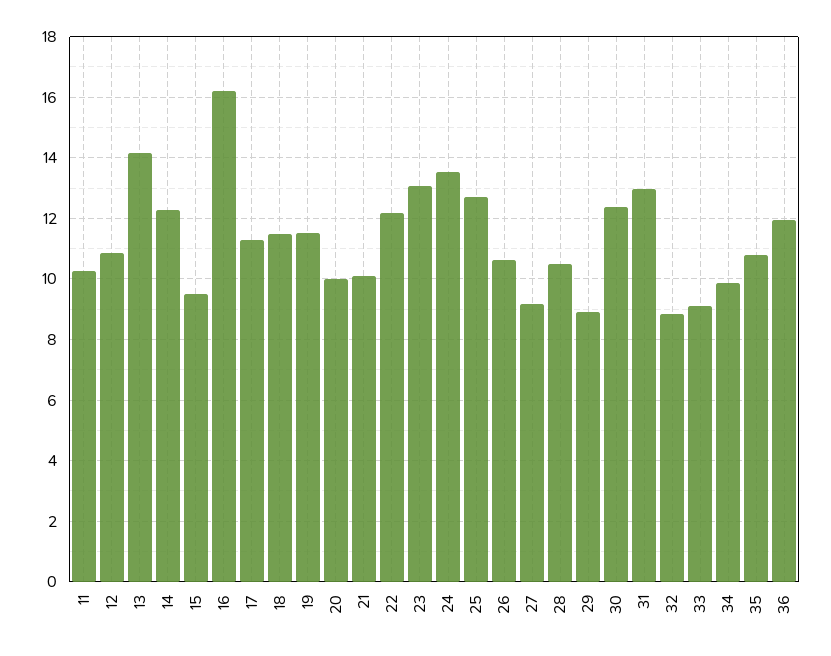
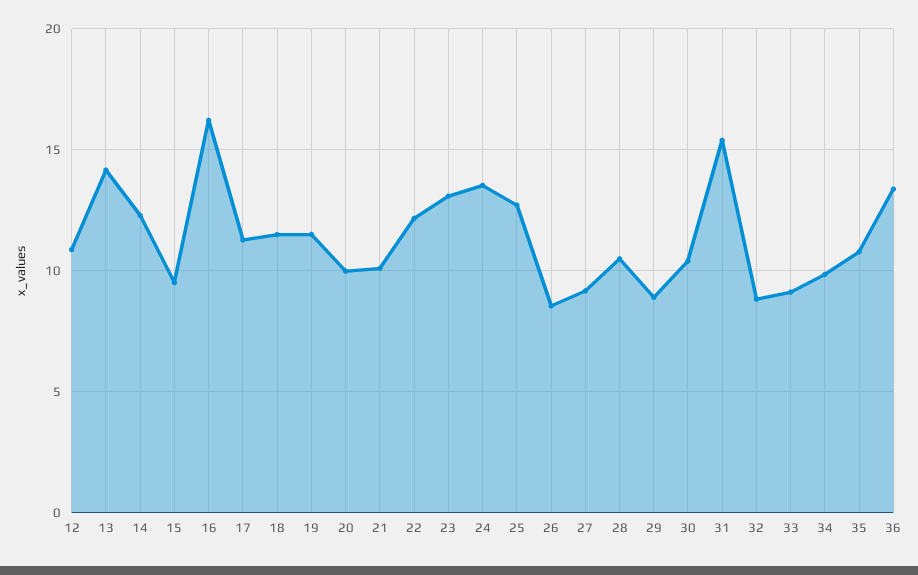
11: 10.2 -> none
26: 10.6 -> 8.5
30: 12.4 -> 10.5
31: 13 -> 15.5
36: 12 -> 13.5

